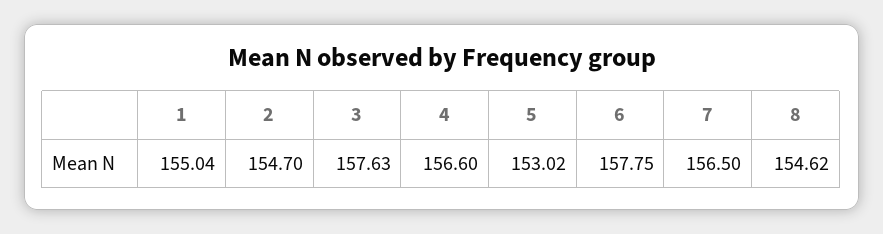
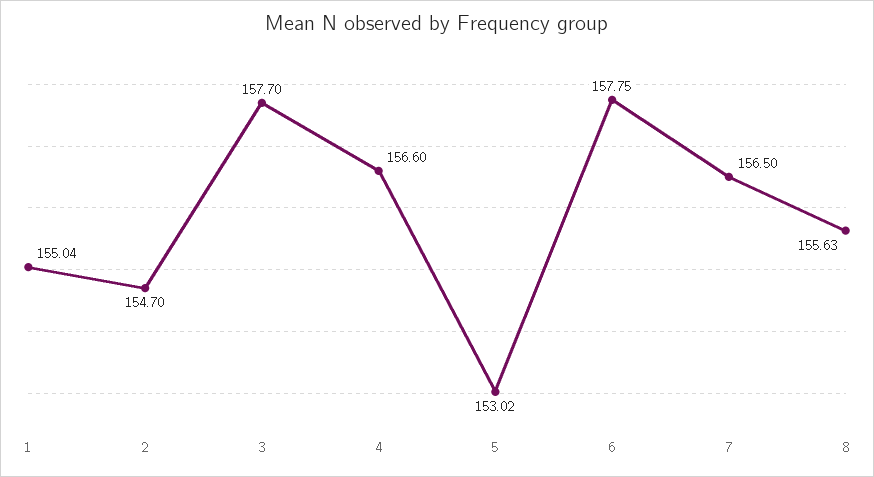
3: 157.63 -> 157.7
8: 154.62 -> 155.63

